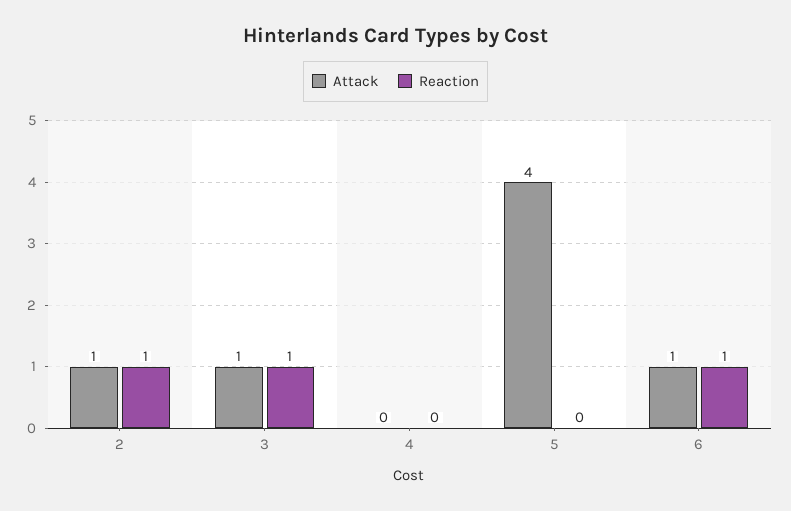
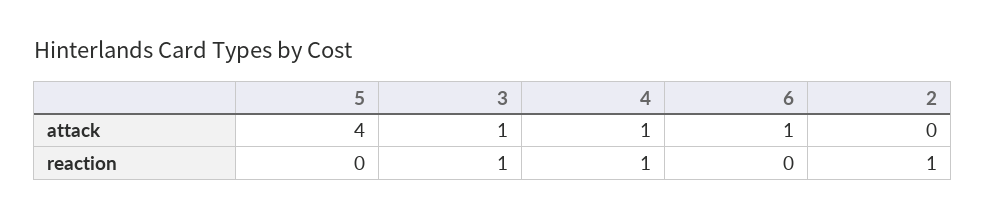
Attack, 2: 1 -> 0
Attack, 4: 0 -> 1
Reaction, 4: 0 -> 1
Reaction, 6: 1 -> 0

